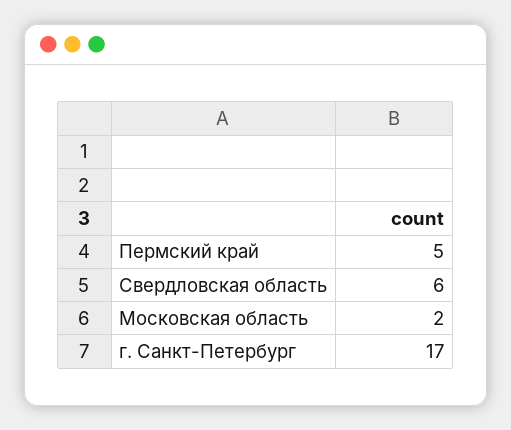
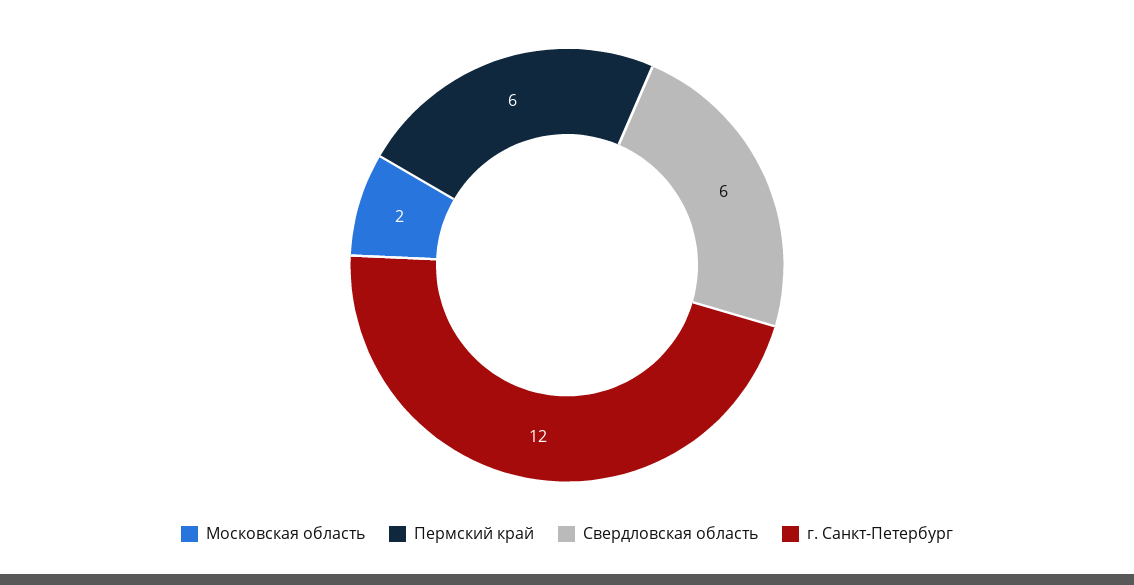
Пермский край: 5 -> 6
г. Санкт-Петербург: 17 -> 12

